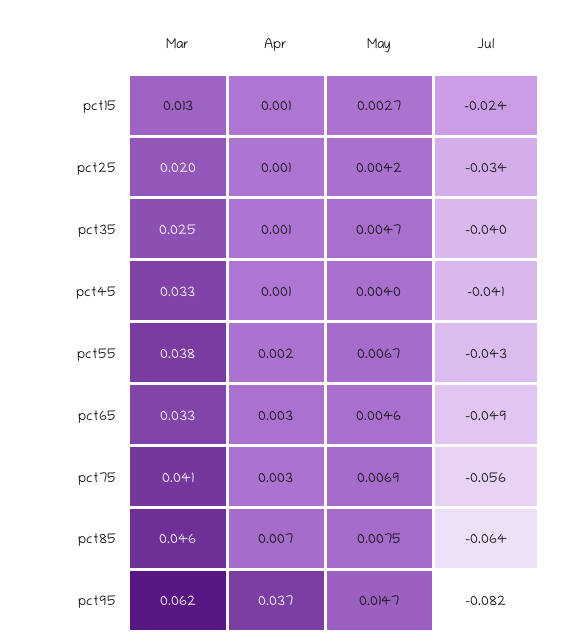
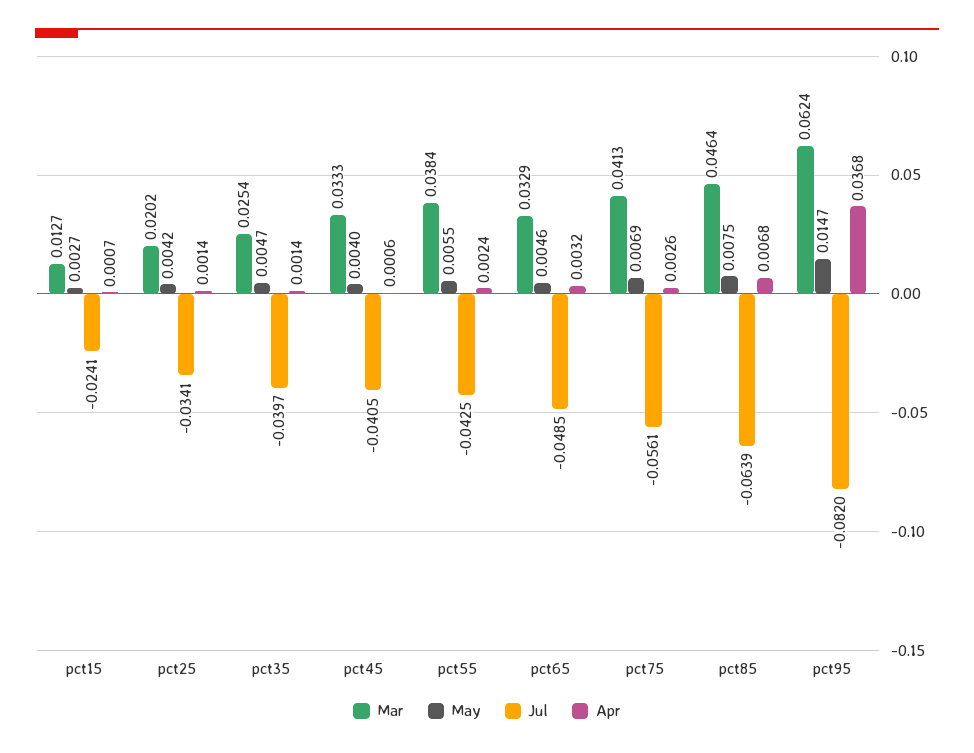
May, pct55: 0.0067 -> 0.0055

